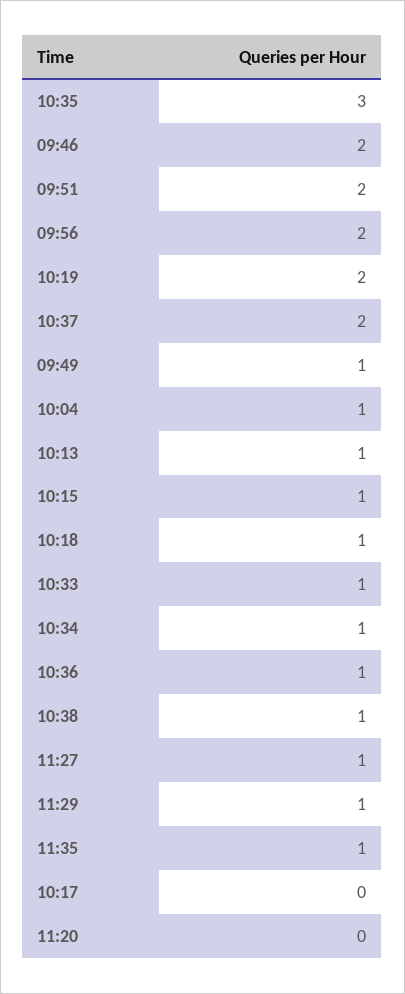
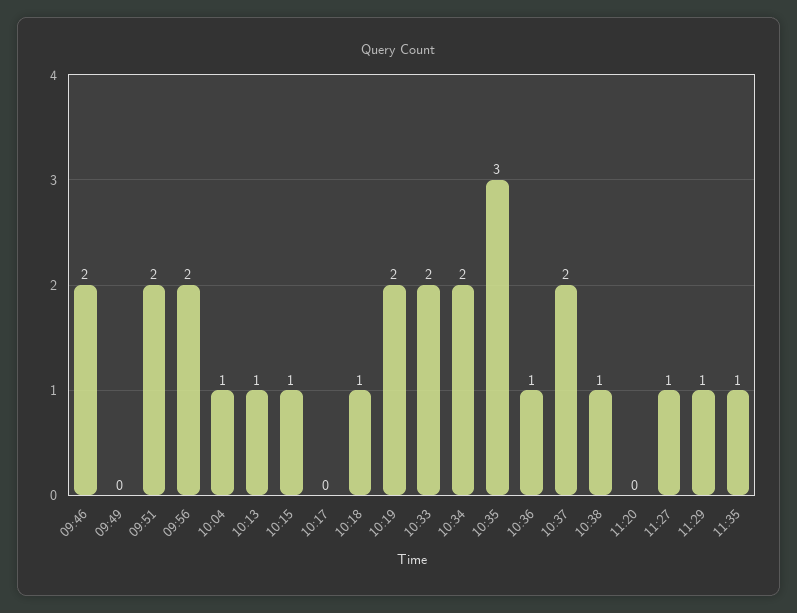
09:49: 1 -> 0
10:33: 1 -> 2
10:34: 1 -> 2

